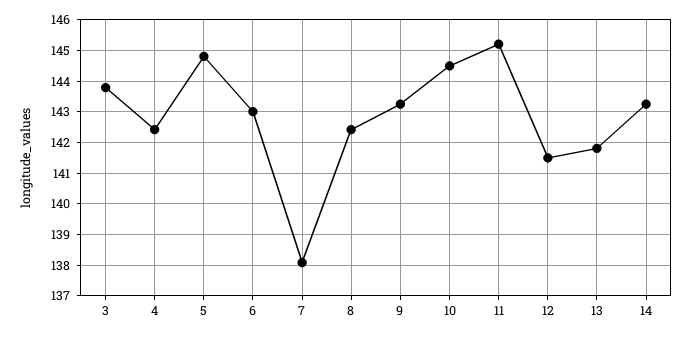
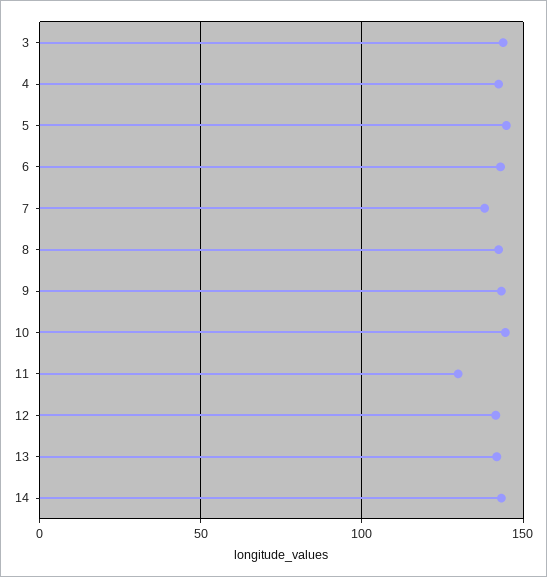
11: 145.2 -> 130

